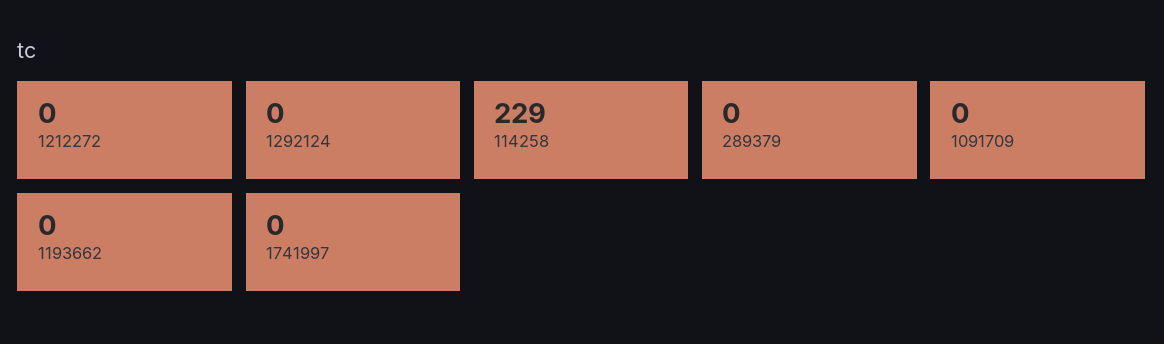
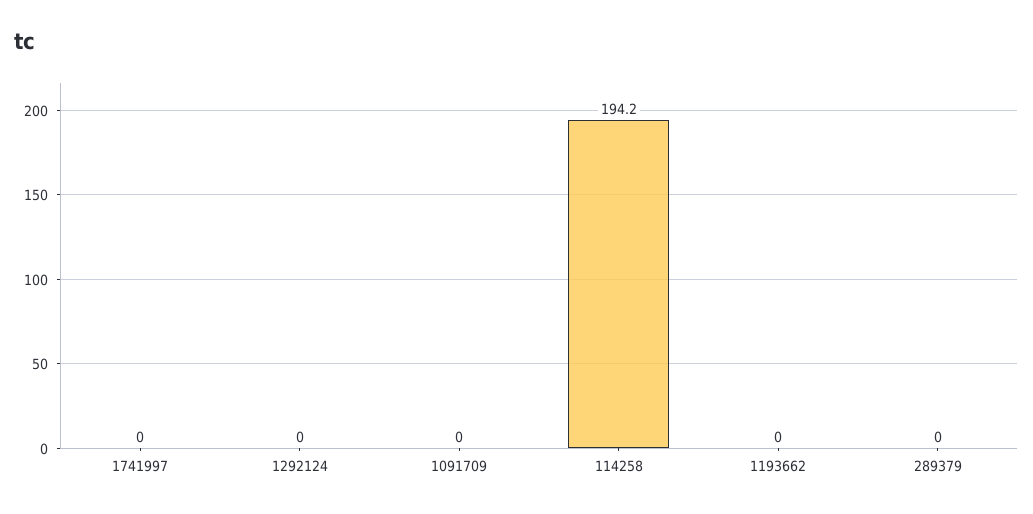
1212272: 0 -> none
114258: 229 -> 194.2

